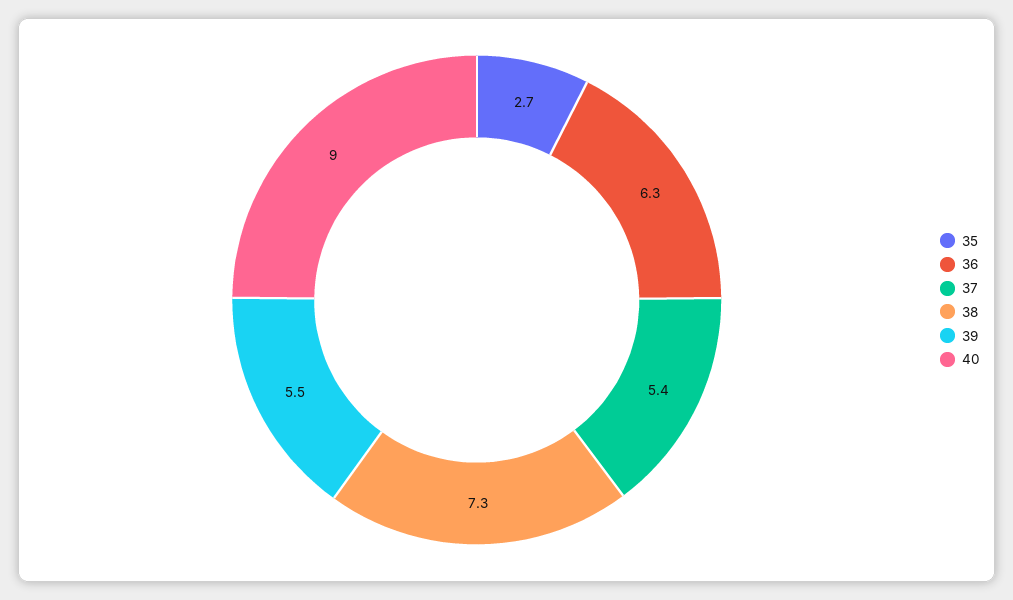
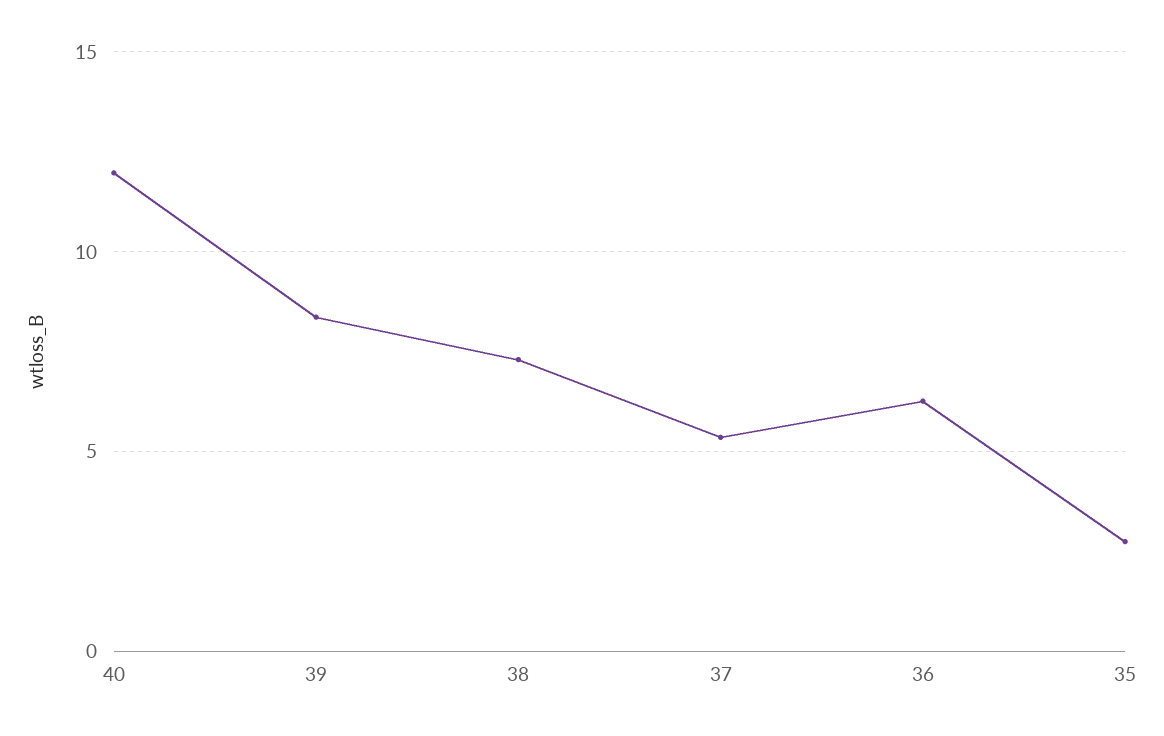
39: 5.5 -> 8.5
40: 9 -> 12

